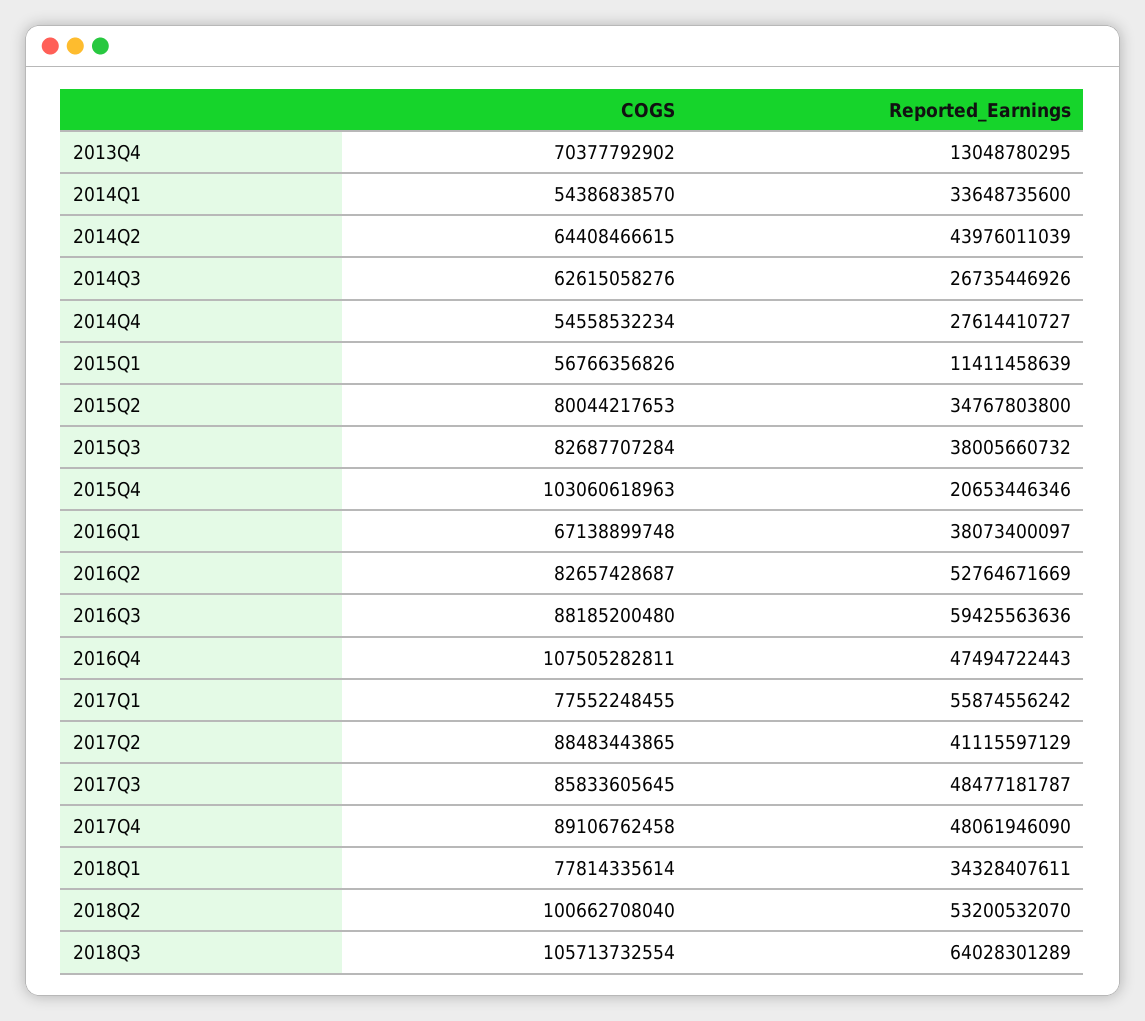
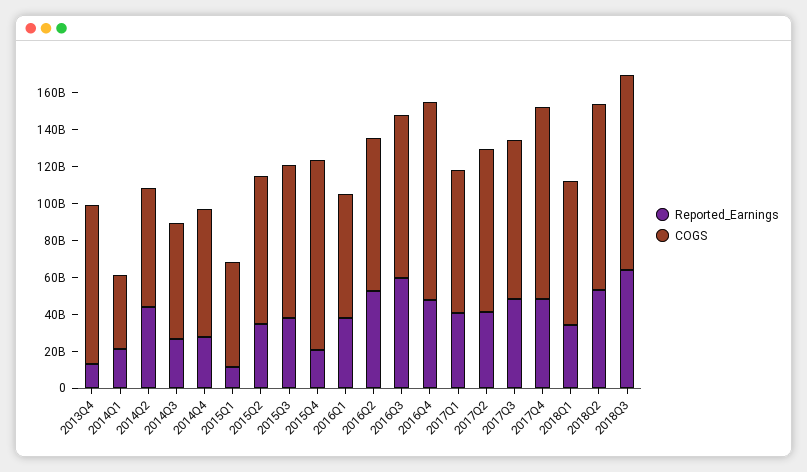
COGS, 2013Q4: 70377792902 -> 85000000000
COGS, 2014Q1: 54386838570 -> 40000000000
Reported_Earnings, 2014Q1: 33648735600 -> 20000000000
COGS, 2014Q4: 54558532234 -> 70000000000
Reported_Earnings, 2017Q1: 55874556242 -> 40000000000
COGS, 2017Q4: 89106762458 -> 105000000000

